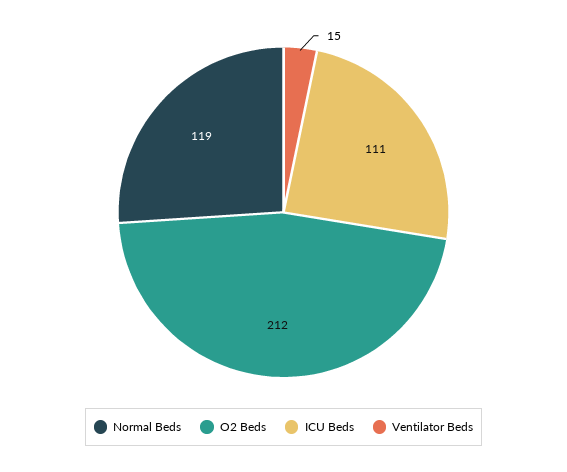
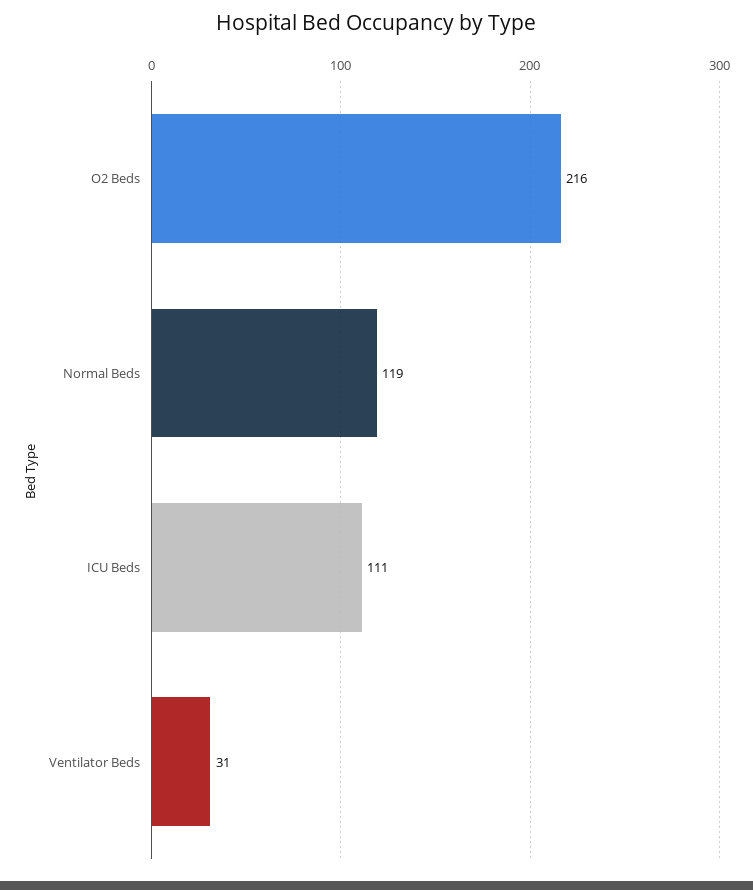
O2 Beds: 212 -> 216
Ventilator Beds: 15 -> 31

